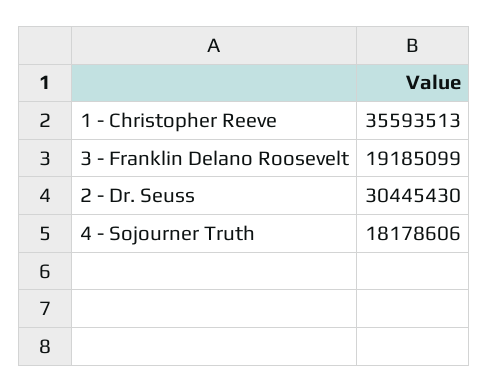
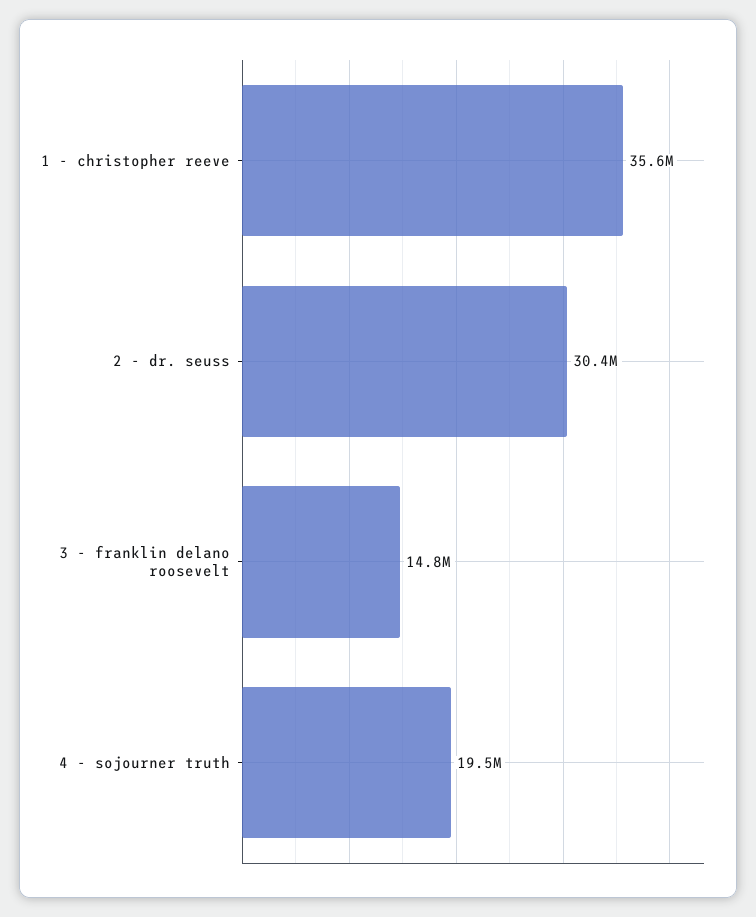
3 - Franklin Delano Roosevelt: 19185099 -> 14800000
4 - Sojourner Truth: 18178606 -> 19500000

